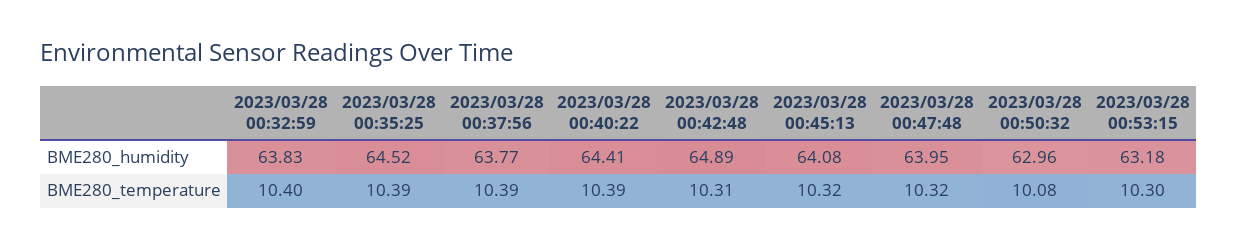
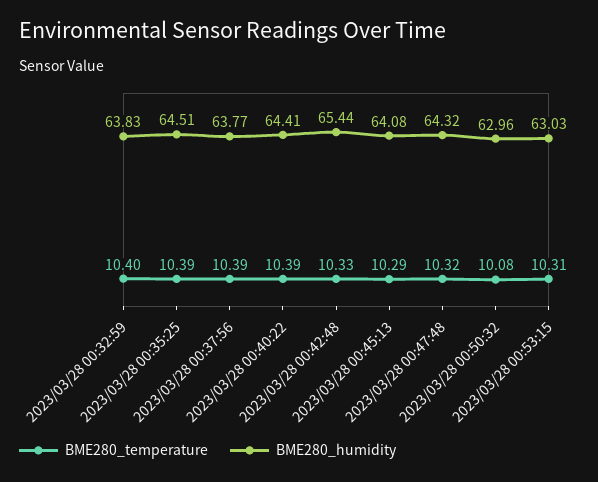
BME280_humidity, 2023/03/28 00:35:25: 64.52 -> 64.51
BME280_humidity, 2023/03/28 00:42:48: 64.89 -> 65.44
BME280_humidity, 2023/03/28 00:47:48: 63.95 -> 64.32
BME280_humidity, 2023/03/28 00:53:15: 63.18 -> 63.03
BME280_temperature, 2023/03/28 00:42:48: 10.31 -> 10.33
BME280_temperature, 2023/03/28 00:45:13: 10.32 -> 10.29
BME280_temperature, 2023/03/28 00:53:15: 10.3 -> 10.31

